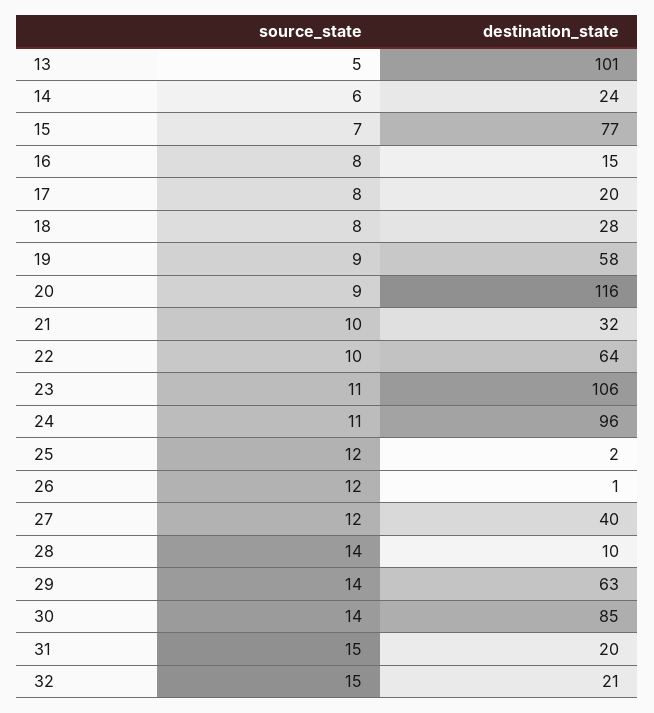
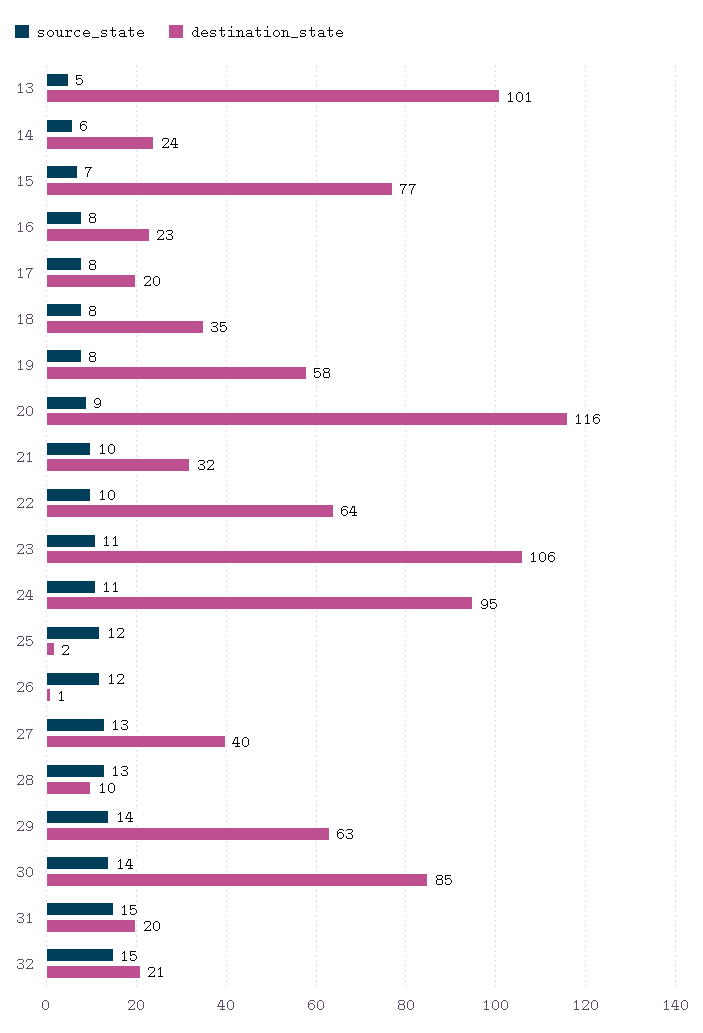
destination_state, 16: 15 -> 23
destination_state, 18: 28 -> 35
source_state, 19: 9 -> 8
destination_state, 24: 96 -> 95
source_state, 27: 12 -> 13
source_state, 28: 14 -> 13

